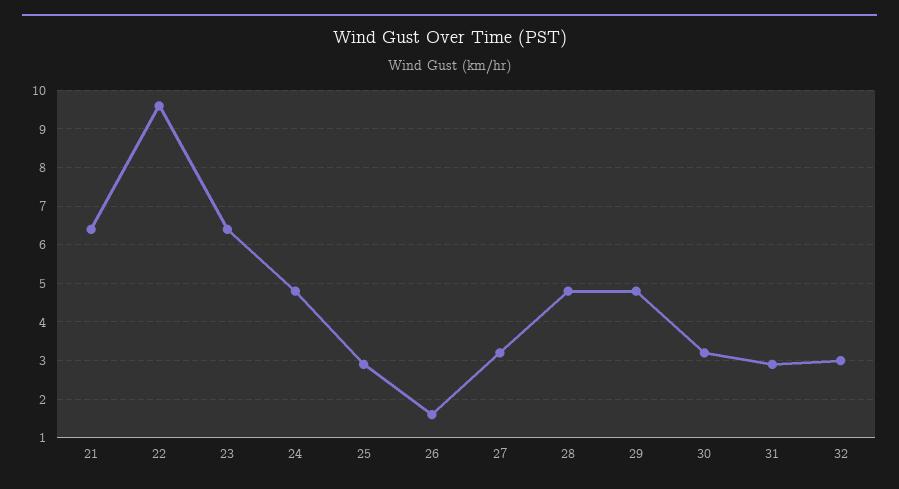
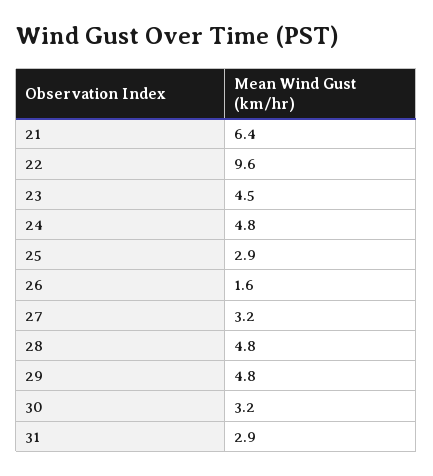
23: 6.5 -> 4.5
32: 3 -> none

